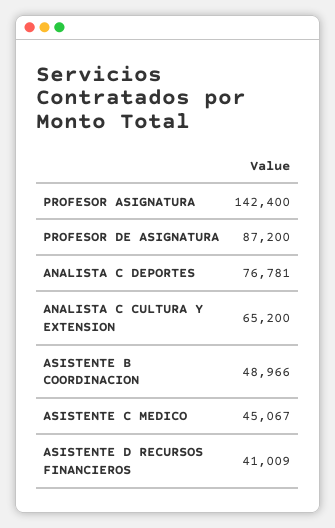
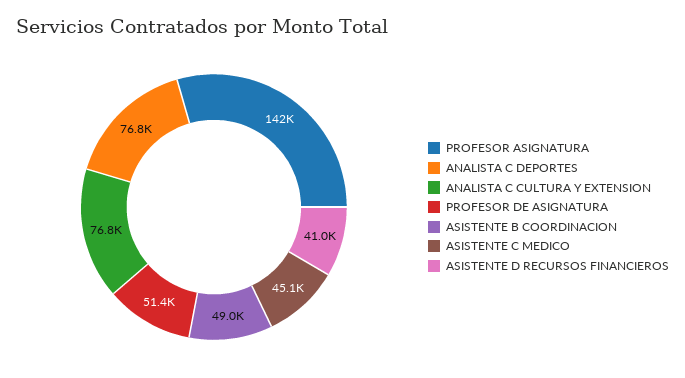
PROFESOR DE ASIGNATURA: 87200 -> 51400
ANALISTA C CULTURA Y EXTENSION: 65200 -> 76800

